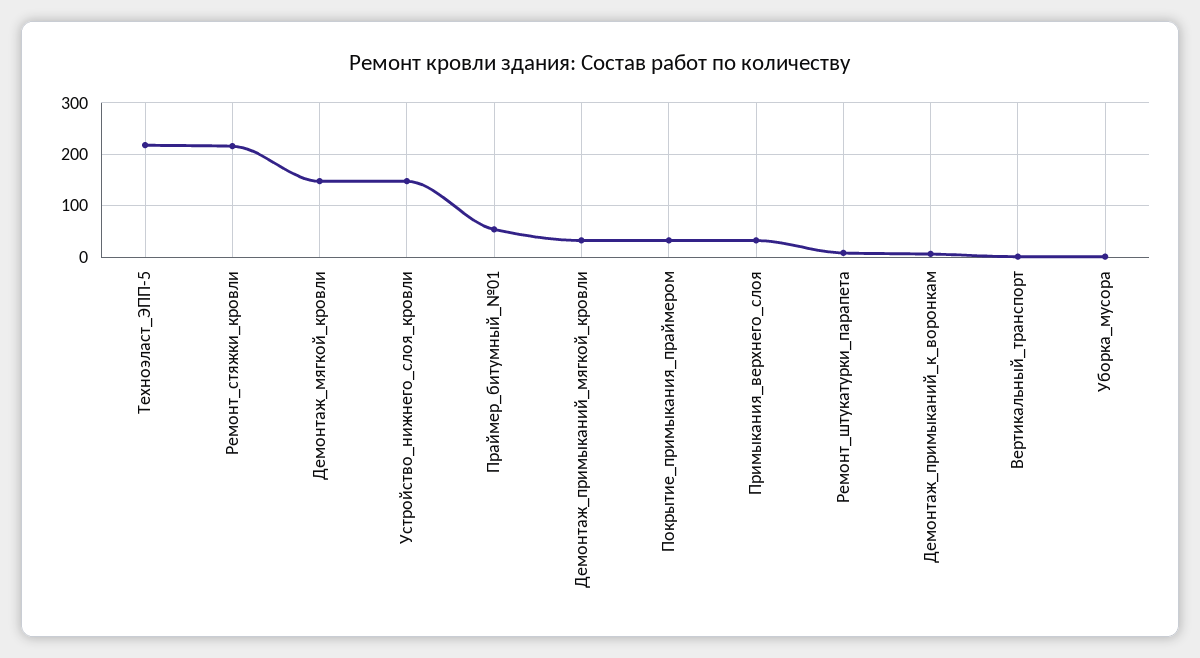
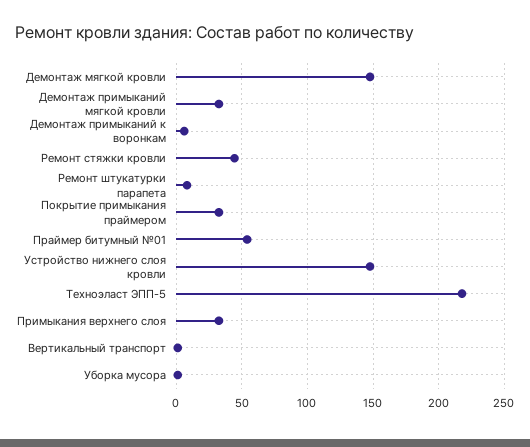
Ремонт_стяжки_кровли: 220 -> 45

